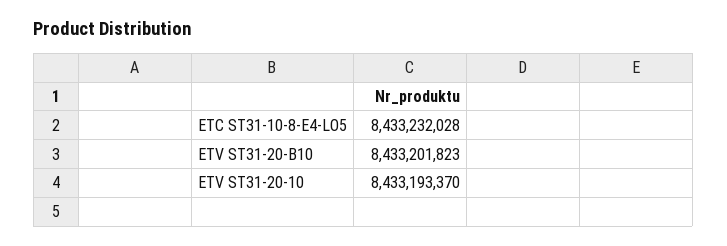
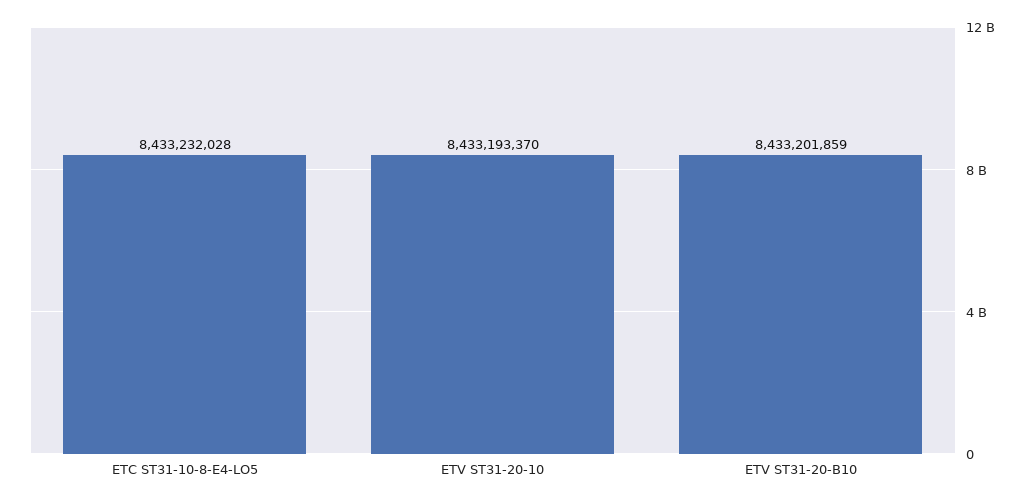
ETV ST31-20-B10: 8433201823 -> 8433201859

